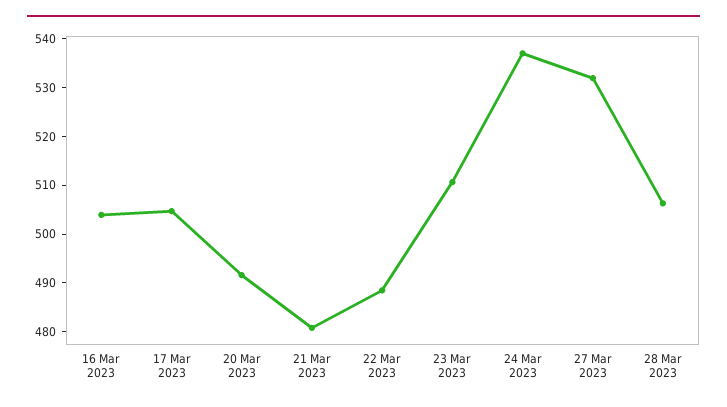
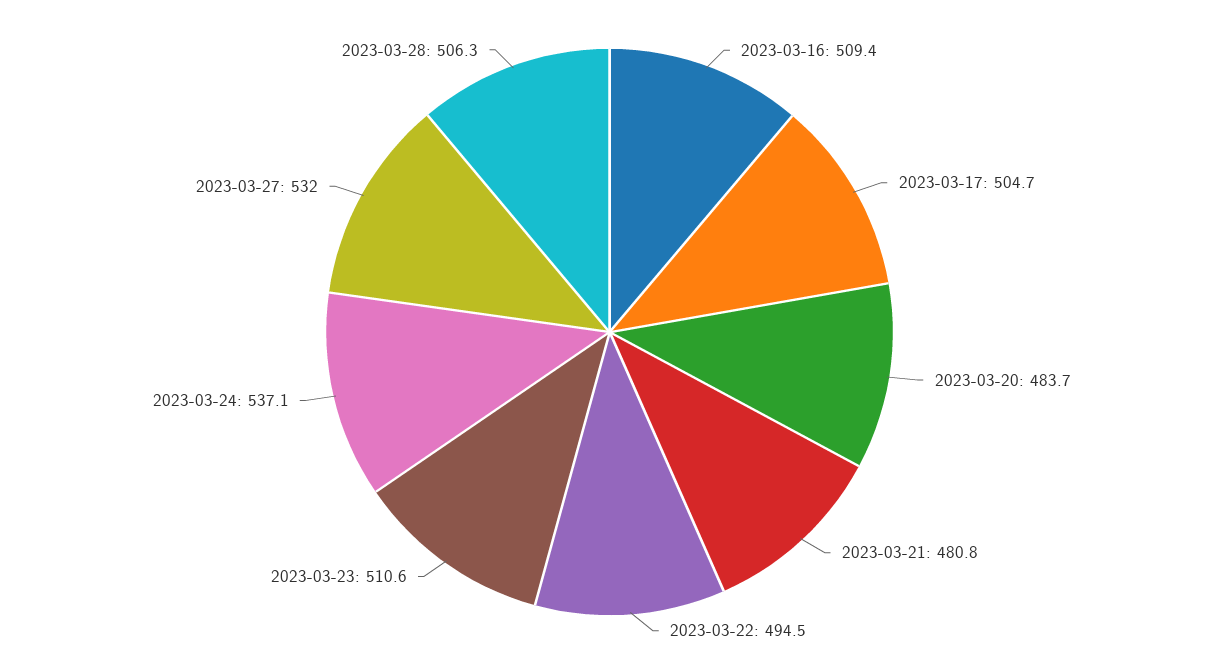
16 Mar 2023: 504 -> 509.4
20 Mar 2023: 492 -> 483.7
22 Mar 2023: 488 -> 494.5

